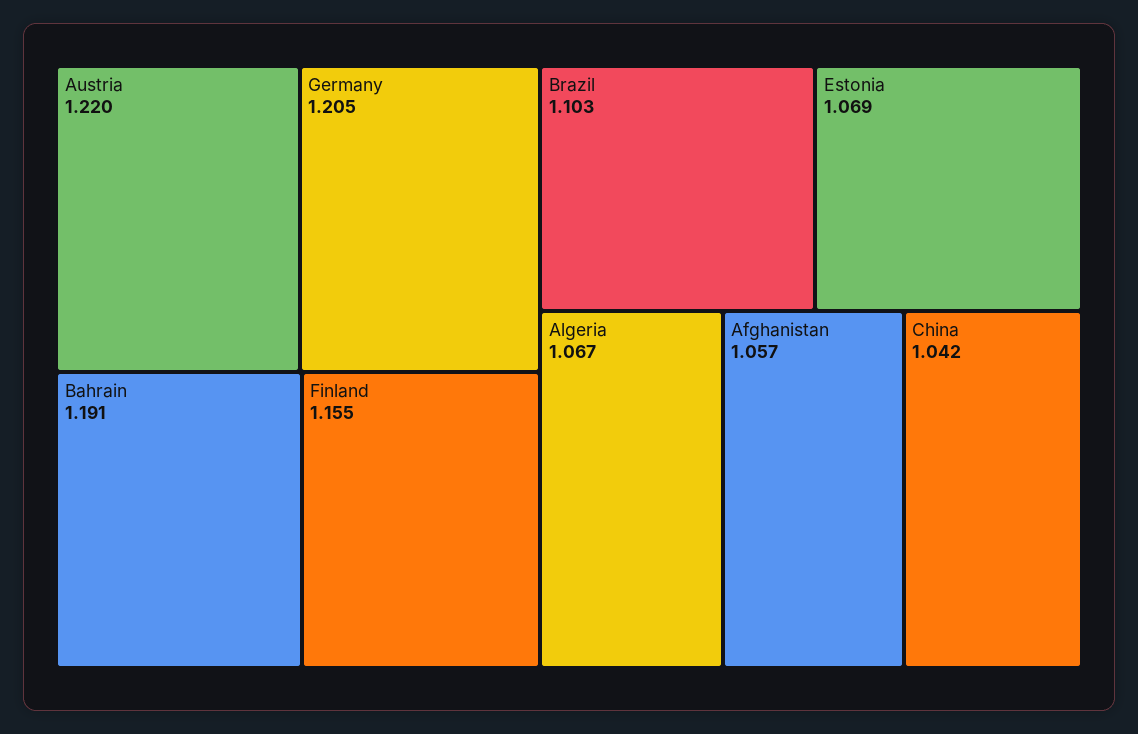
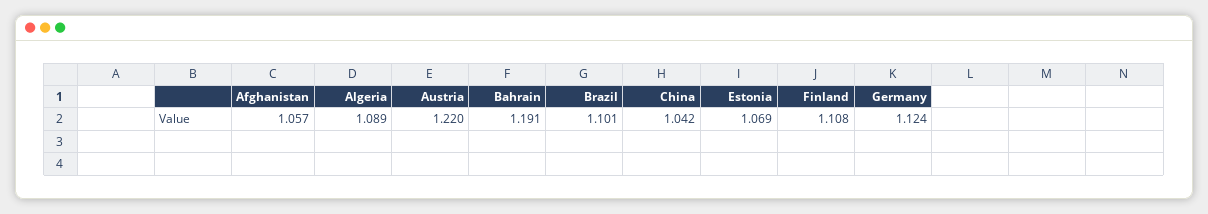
Germany: 1.205 -> 1.124
Finland: 1.155 -> 1.108
Brazil: 1.103 -> 1.101
Algeria: 1.067 -> 1.089

